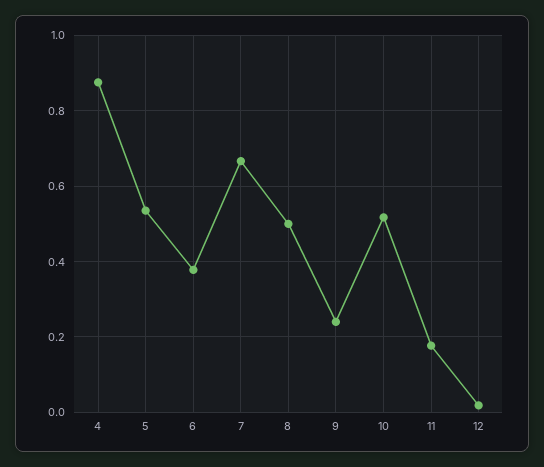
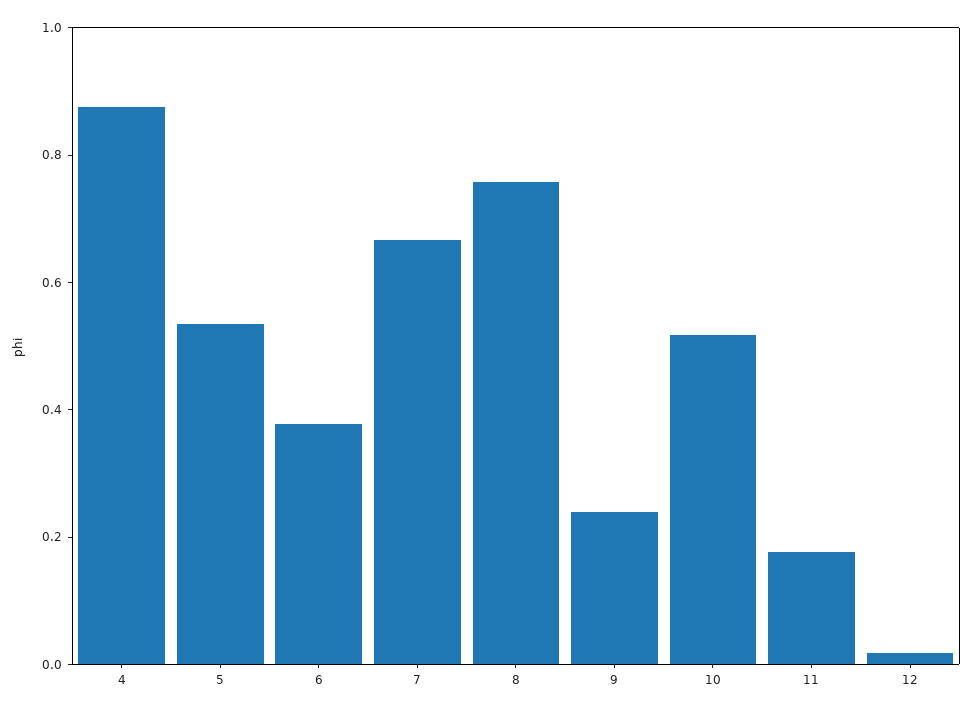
8: 0.5 -> 0.75

